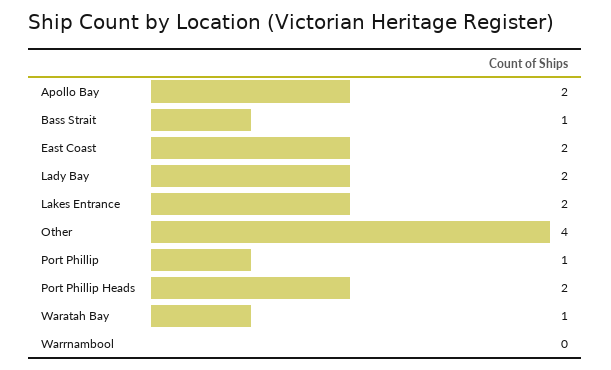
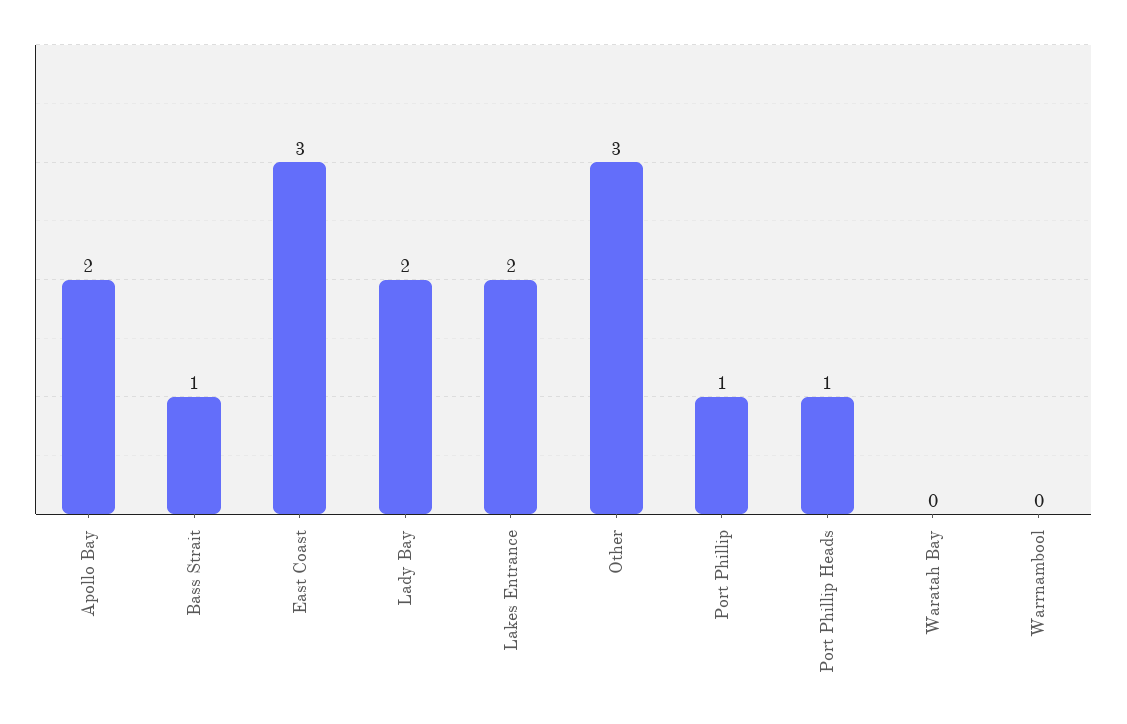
East Coast: 2 -> 3
Other: 4 -> 3
Port Phillip Heads: 2 -> 1
Waratah Bay: 1 -> 0

